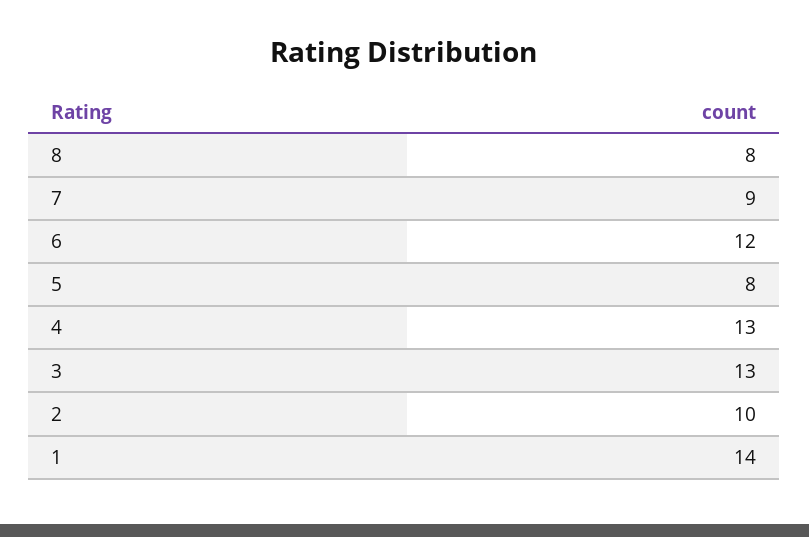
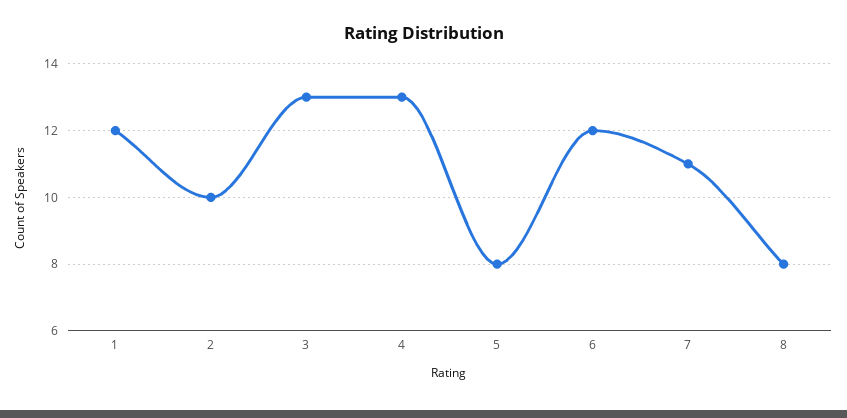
7: 9 -> 11
1: 14 -> 12

